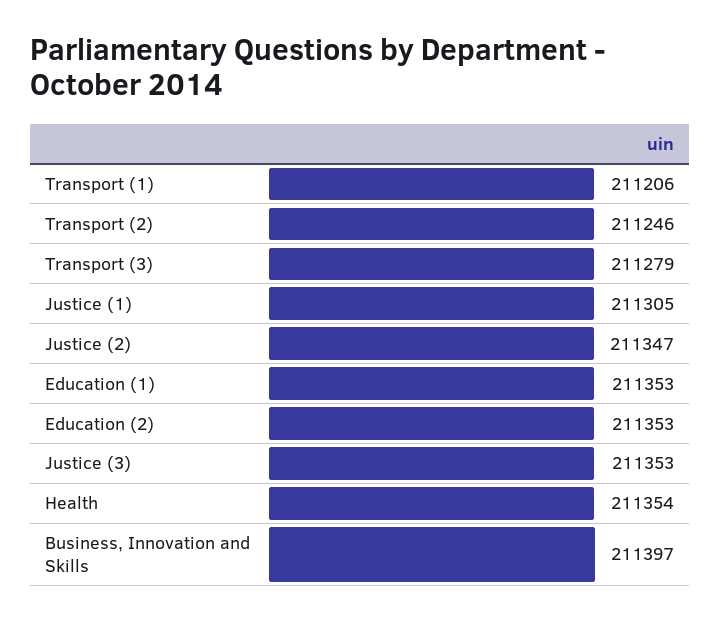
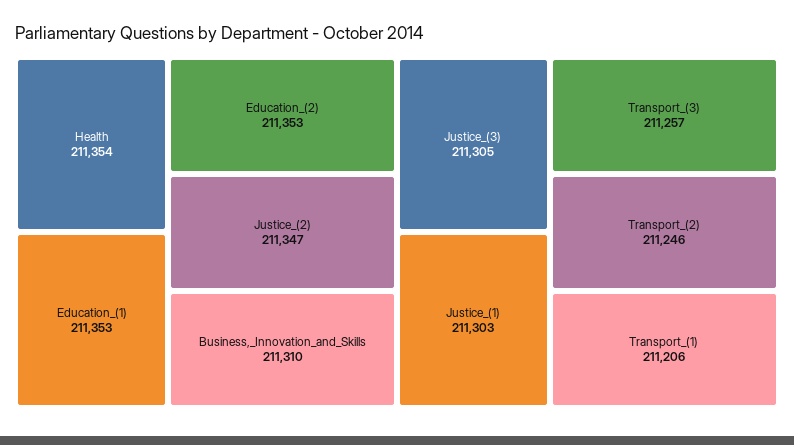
Transport (3): 211279 -> 211257
Justice (1): 211305 -> 211303
Justice (3): 211353 -> 211305
Business, Innovation and Skills: 211397 -> 211310

